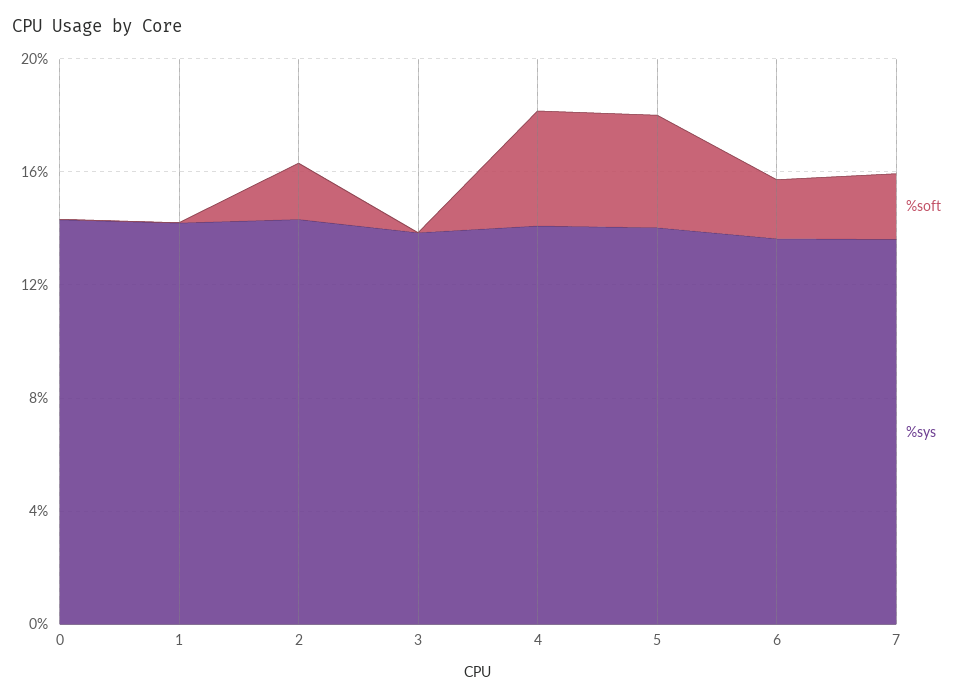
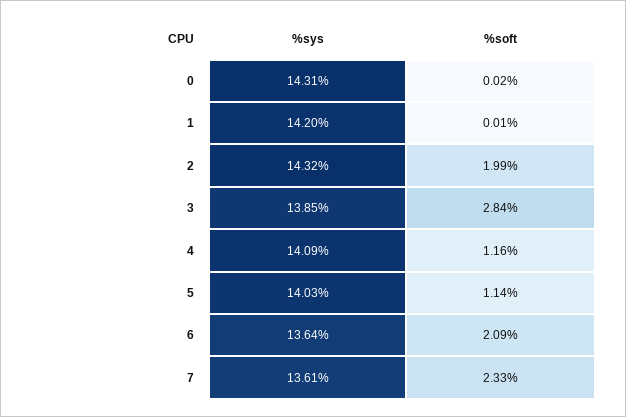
%soft, 3: 0 -> 2.84
%soft, 4: 4 -> 1.16
%soft, 5: 4 -> 1.14

